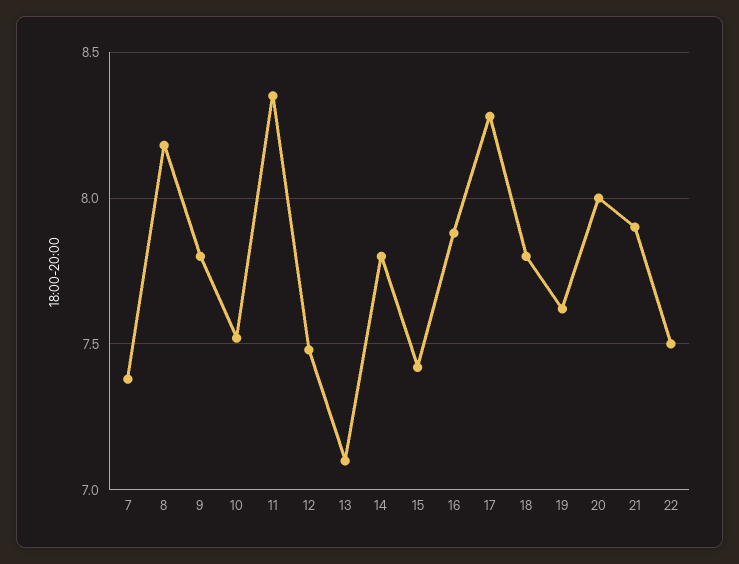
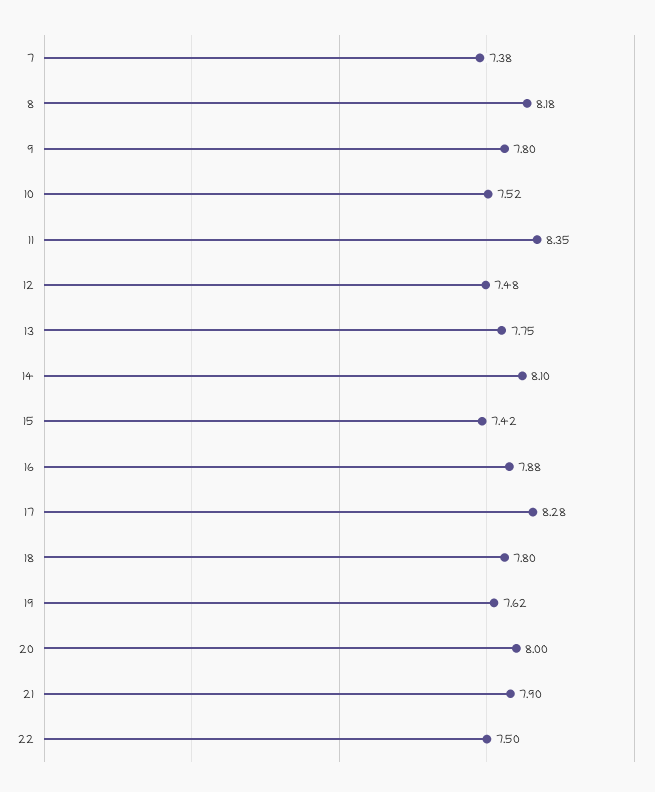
13: 7.1 -> 7.75
14: 7.8 -> 8.1

